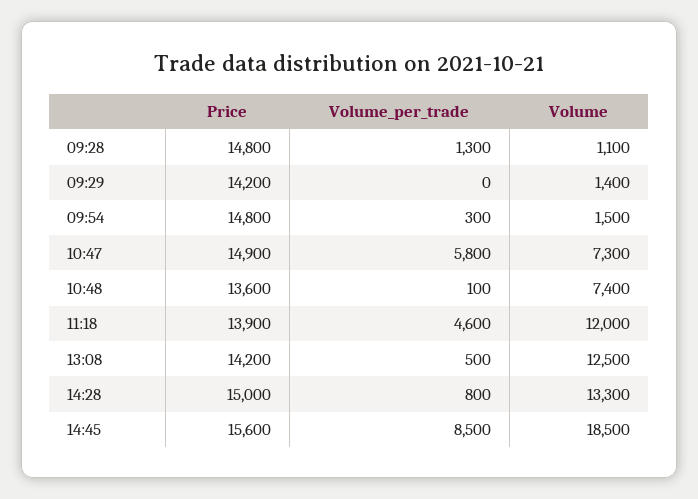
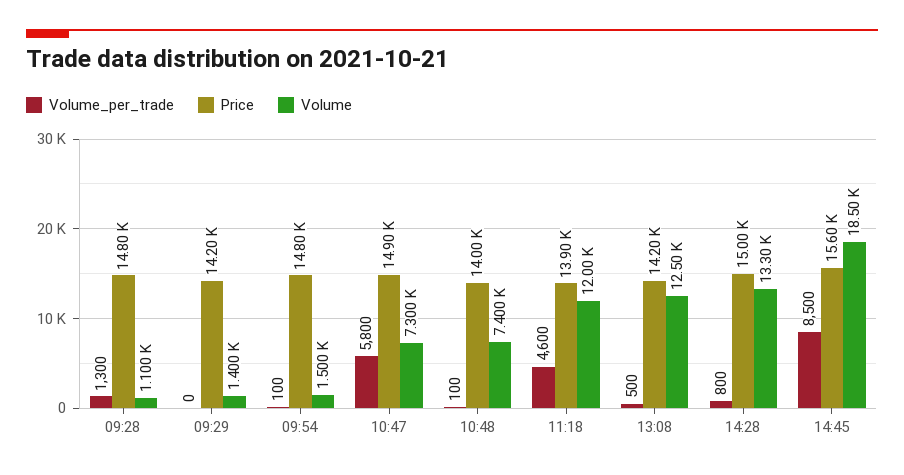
Volume_per_trade, 09:54: 300 -> 100
Price, 10:48: 13600 -> 14000

